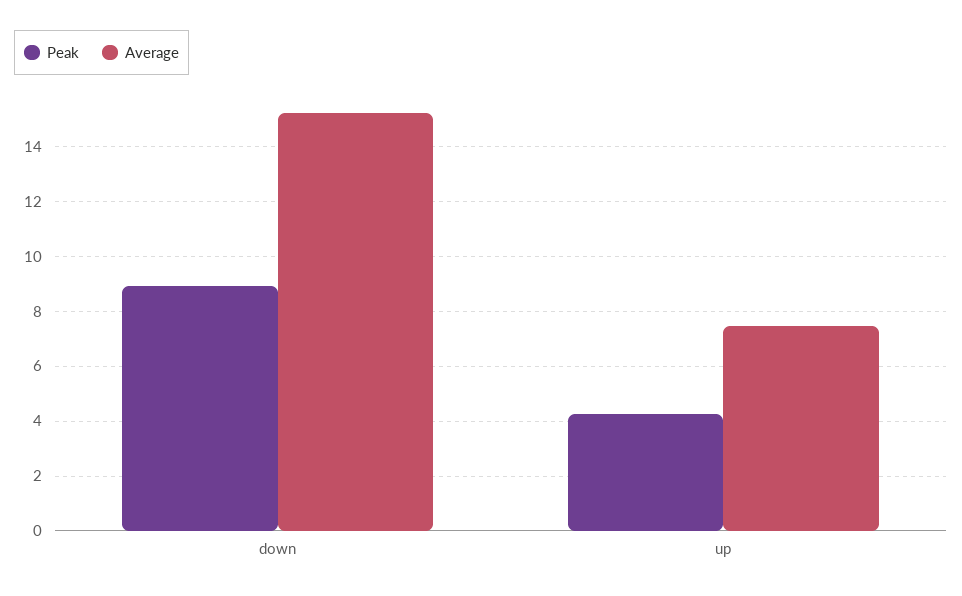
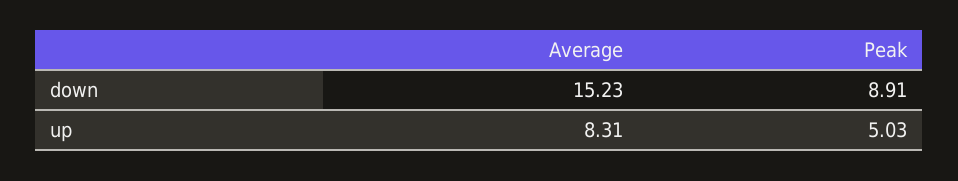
Peak, up: 4.25 -> 5.03
Average, up: 7.5 -> 8.31

